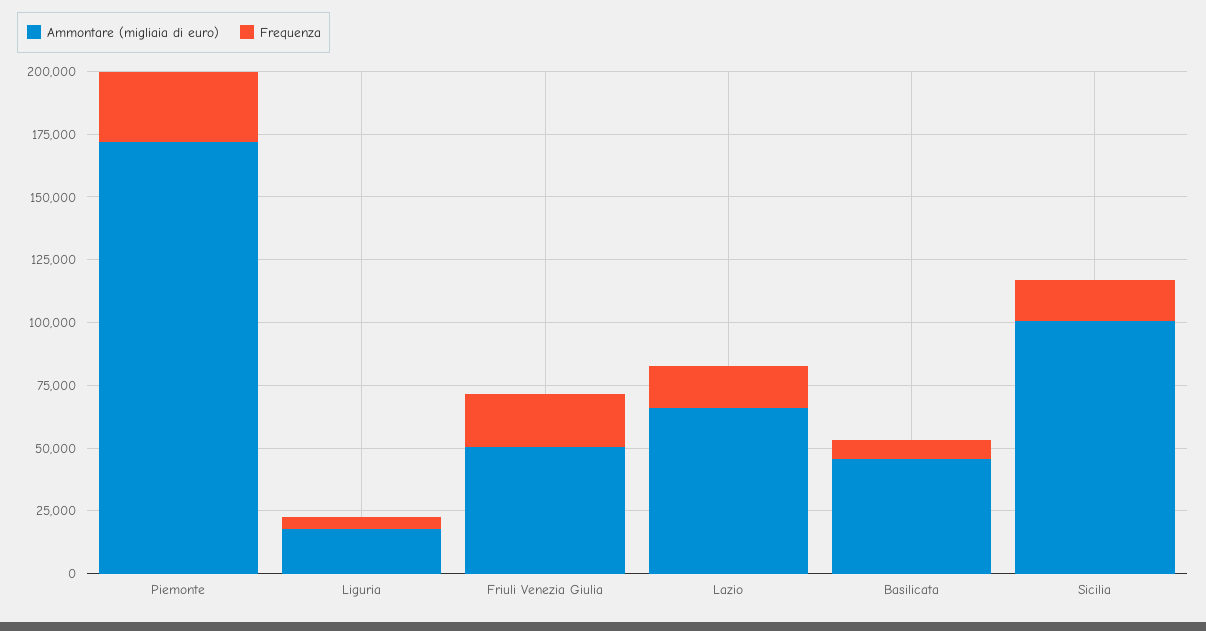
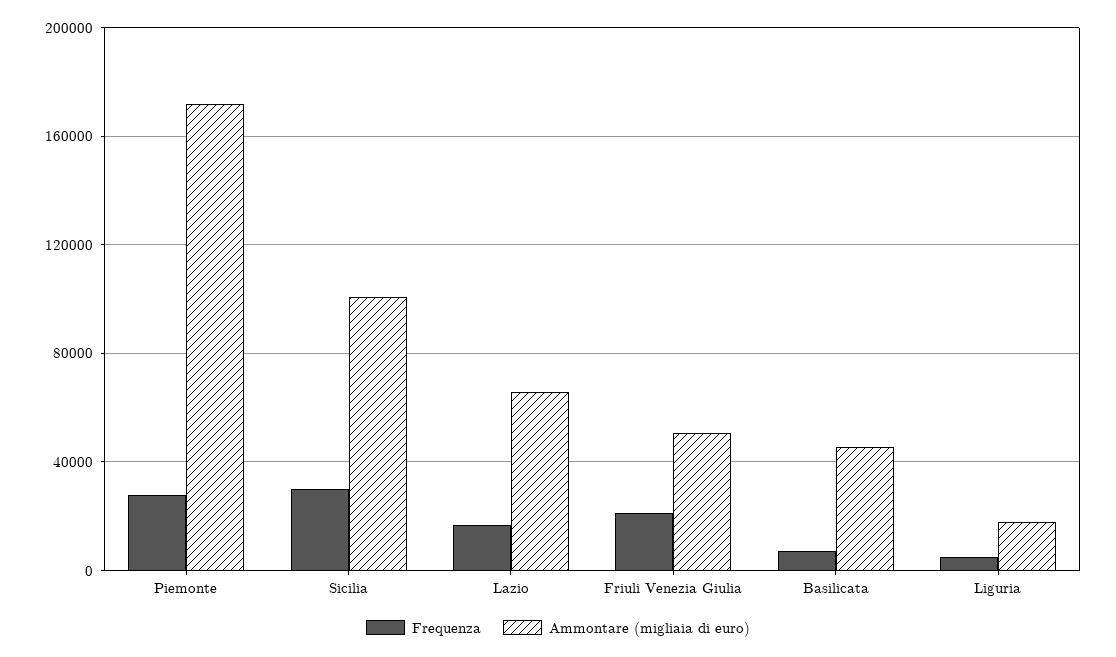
Frequenza, Sicilia: 15000 -> 30000

